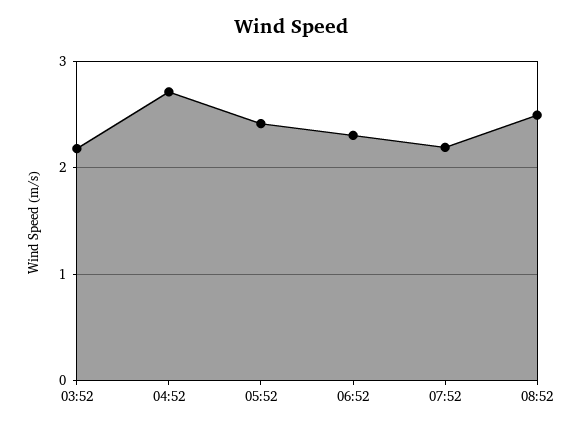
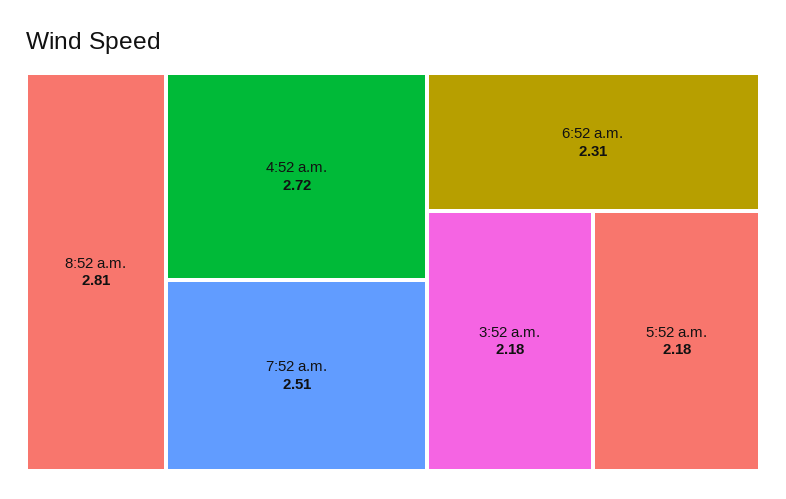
05:52: 2.4 -> 2.18
07:52: 2.2 -> 2.51
08:52: 2.5 -> 2.81

